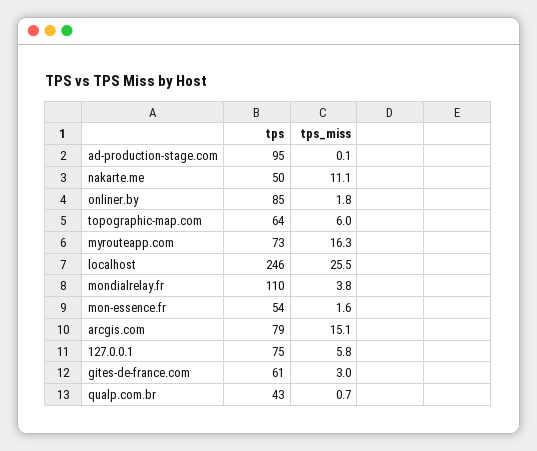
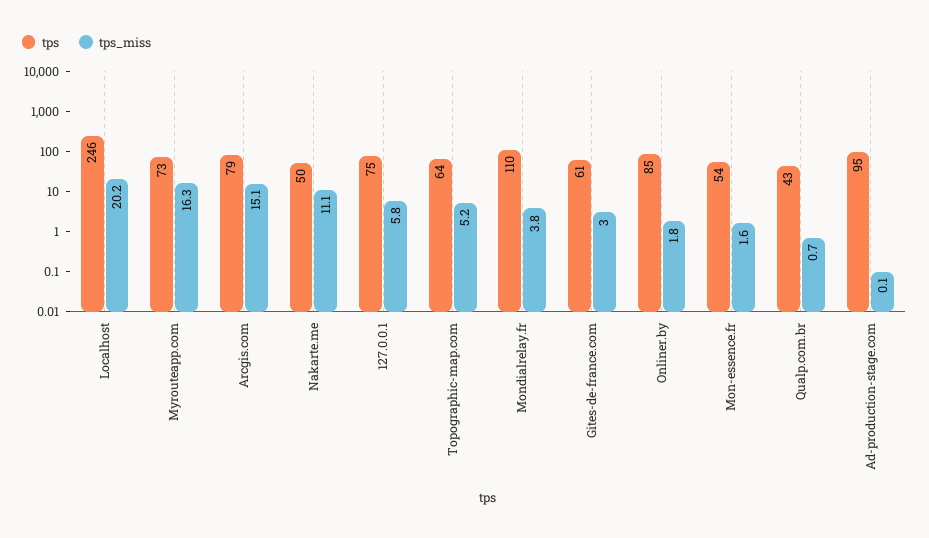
tps_miss, topographic-map.com: 6 -> 5.2
tps_miss, localhost: 25.5 -> 20.2

